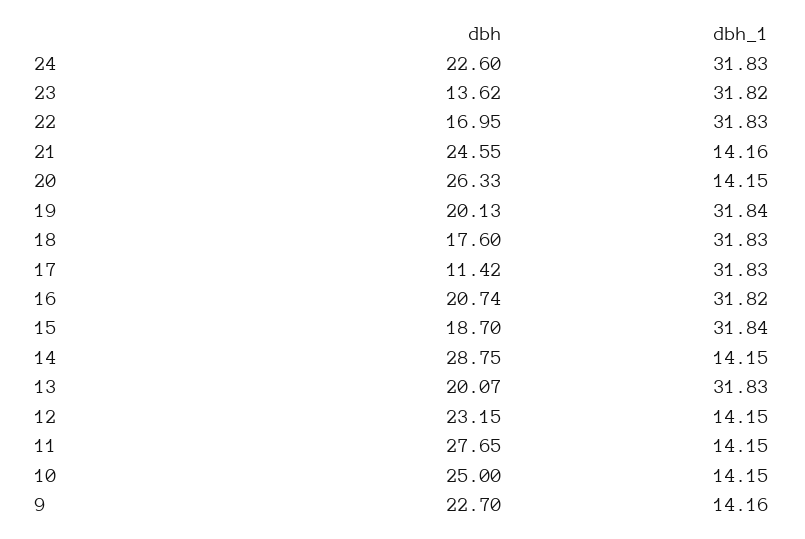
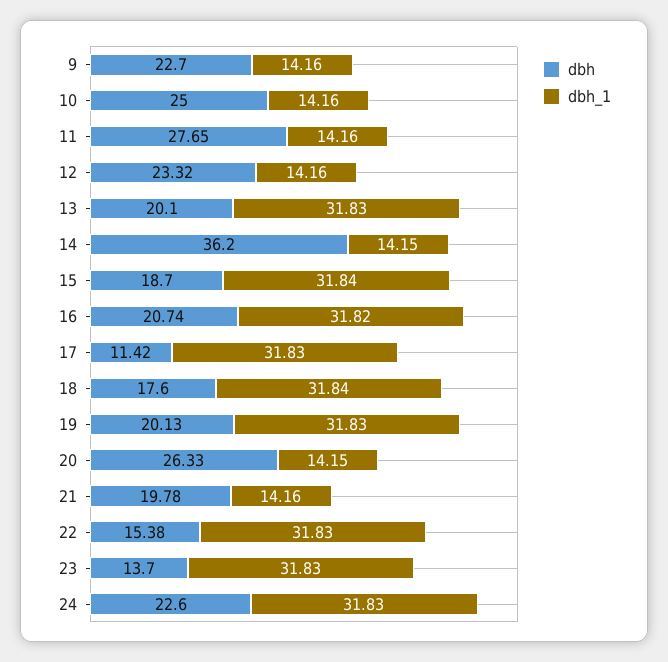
dbh, 23: 13.62 -> 13.7
dbh_1, 23: 31.82 -> 31.83
dbh, 22: 16.95 -> 15.38
dbh, 21: 24.55 -> 19.78
dbh_1, 19: 31.84 -> 31.83
dbh_1, 18: 31.83 -> 31.84
dbh, 14: 28.75 -> 36.2
dbh, 13: 20.07 -> 20.1
dbh, 12: 23.15 -> 23.32
dbh_1, 12: 14.15 -> 14.16
dbh_1, 11: 14.15 -> 14.16
dbh_1, 10: 14.15 -> 14.16

